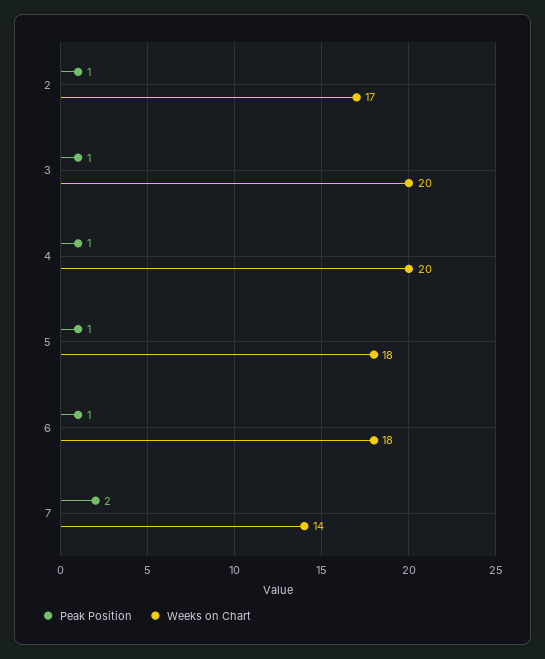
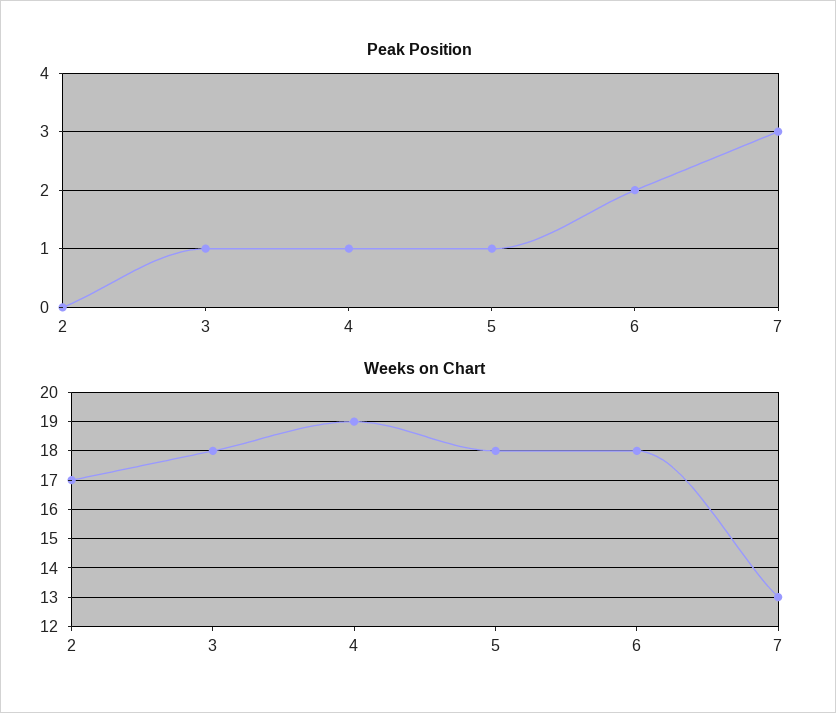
Peak Position, 2: 1 -> 0
Weeks on Chart, 3: 20 -> 18
Weeks on Chart, 4: 20 -> 19
Peak Position, 6: 1 -> 2
Peak Position, 7: 2 -> 3
Weeks on Chart, 7: 14 -> 13

